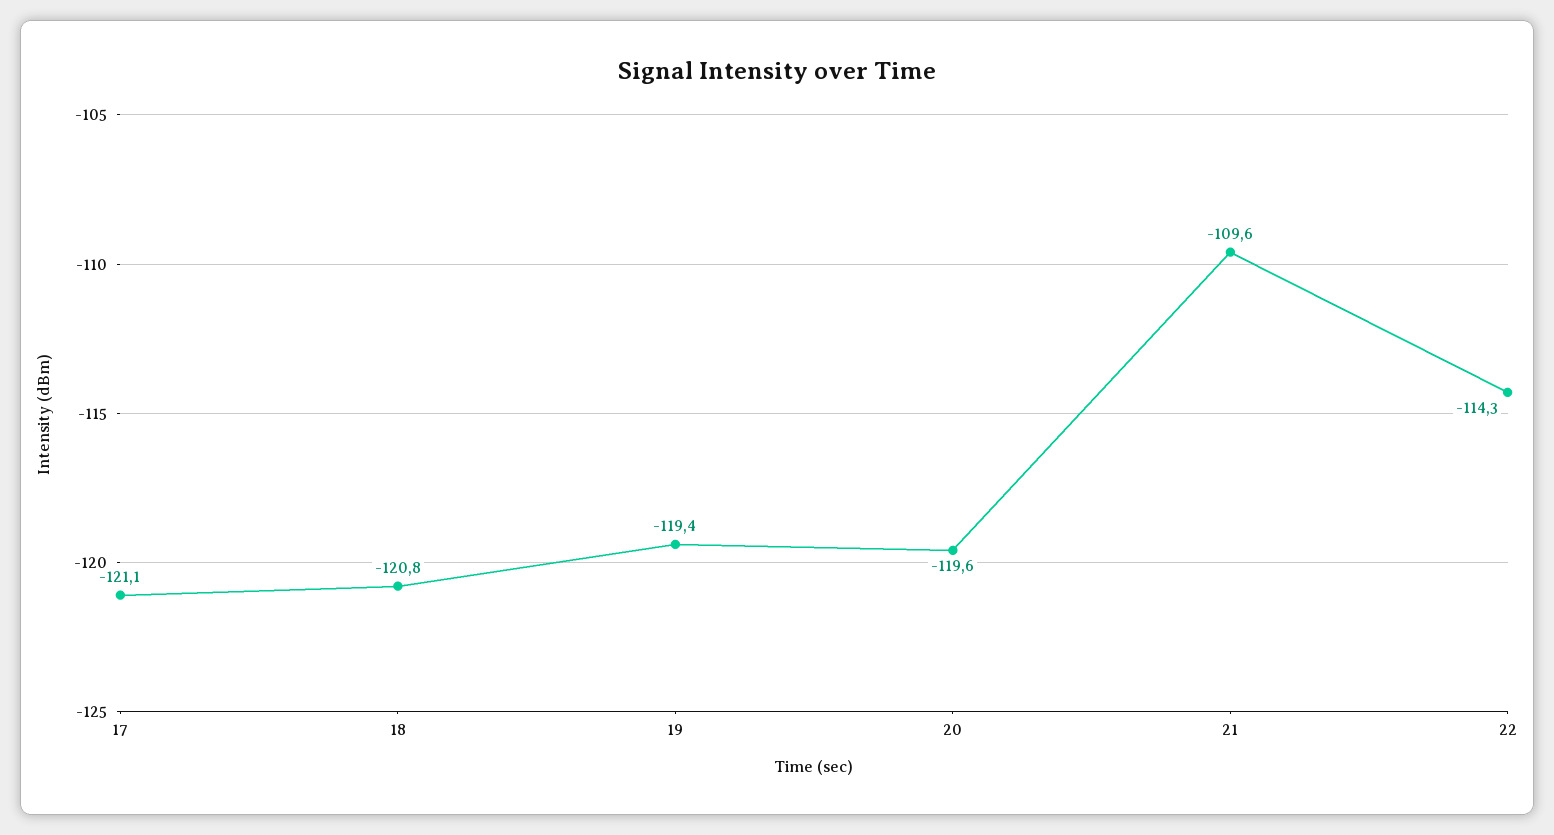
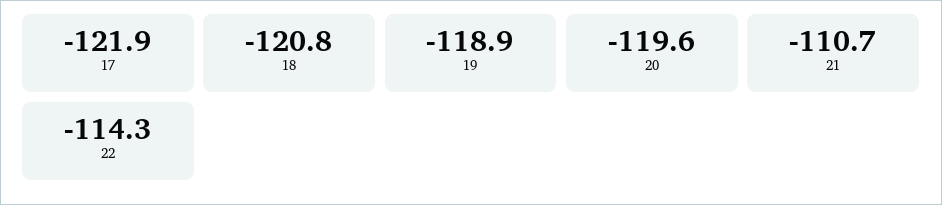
17: -121.1 -> -121.9
19: -119.4 -> -118.9
21: -109.6 -> -110.7

